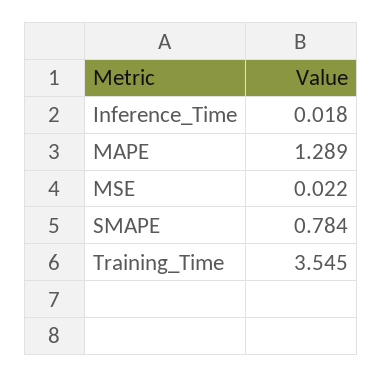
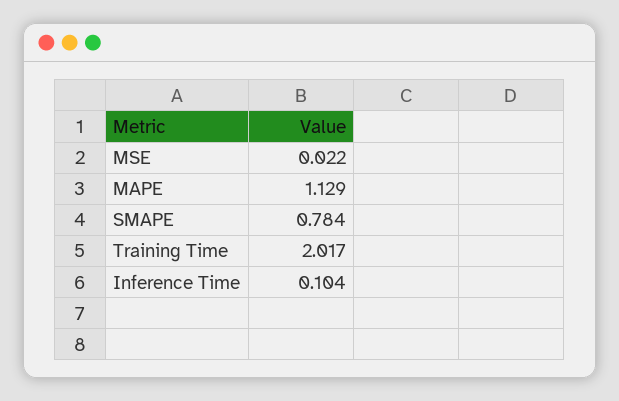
Inference_Time: 0.018 -> 0.104
MAPE: 1.289 -> 1.129
Training_Time: 3.545 -> 2.017

